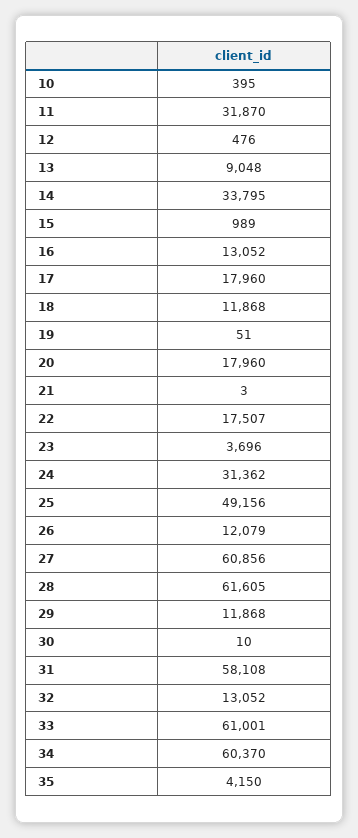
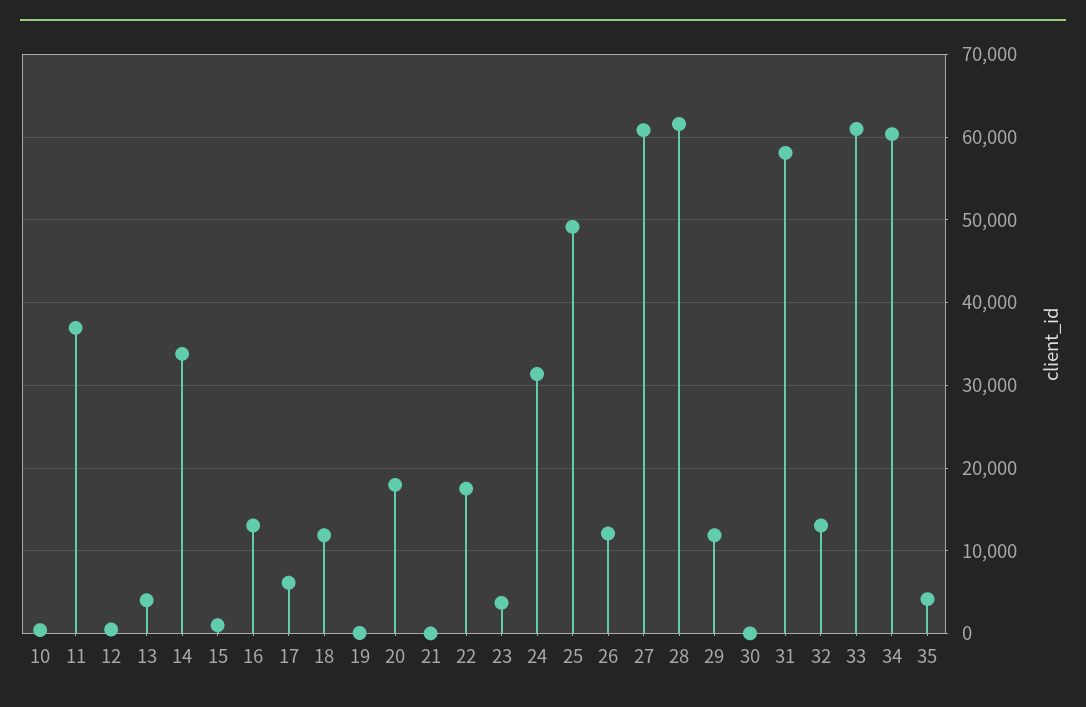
11: 31870 -> 37000
13: 9048 -> 4000
17: 17960 -> 6000

